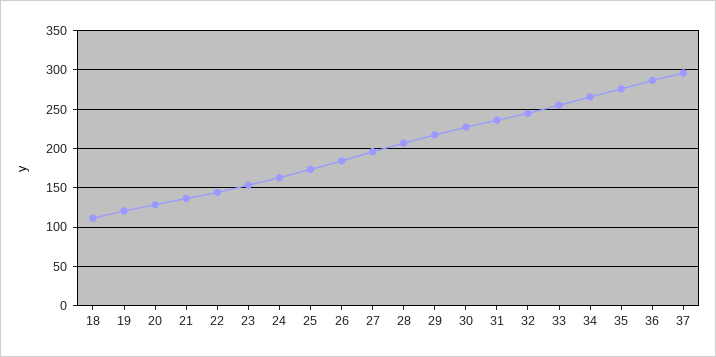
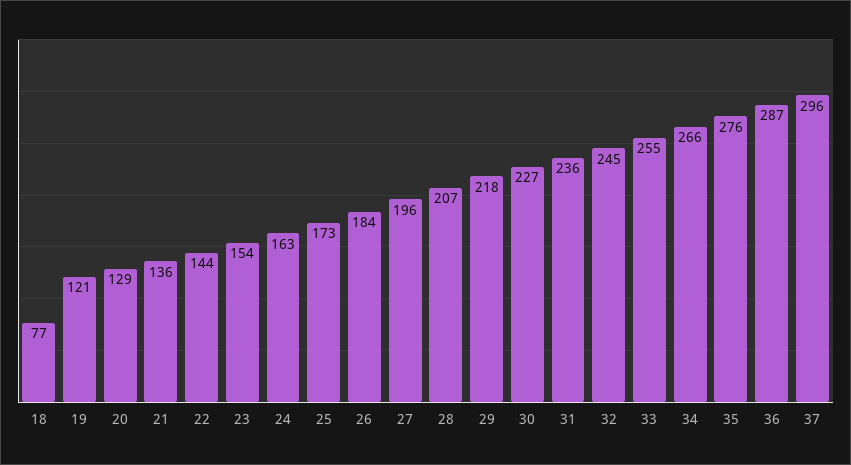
18: 110 -> 77

